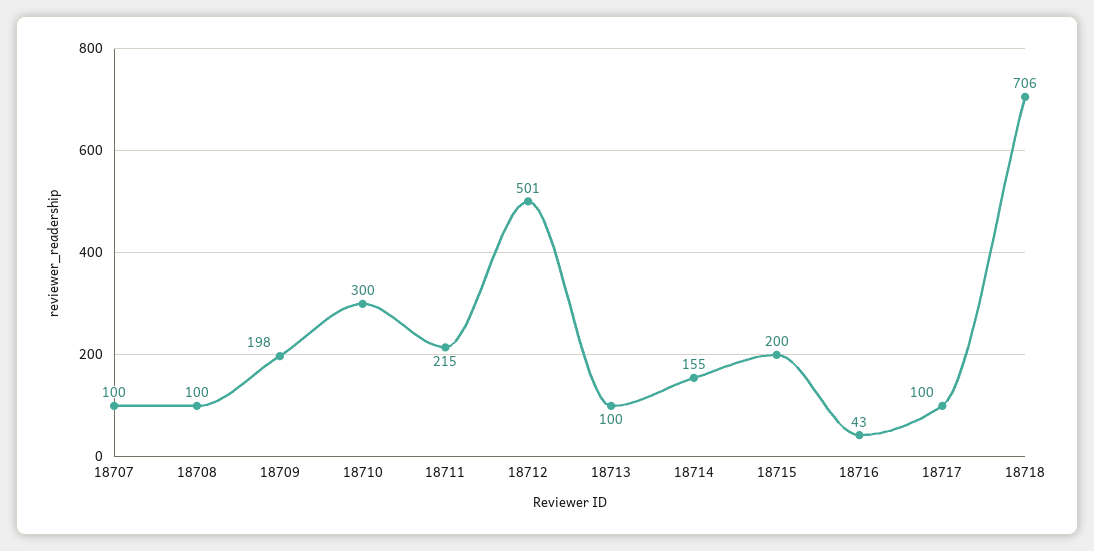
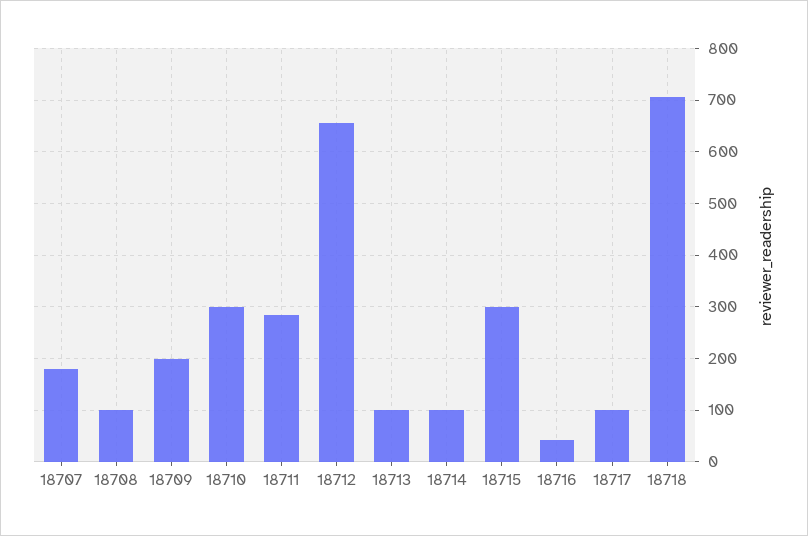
18707: 100 -> 180
18711: 215 -> 280
18712: 501 -> 660
18714: 155 -> 100
18715: 200 -> 300

